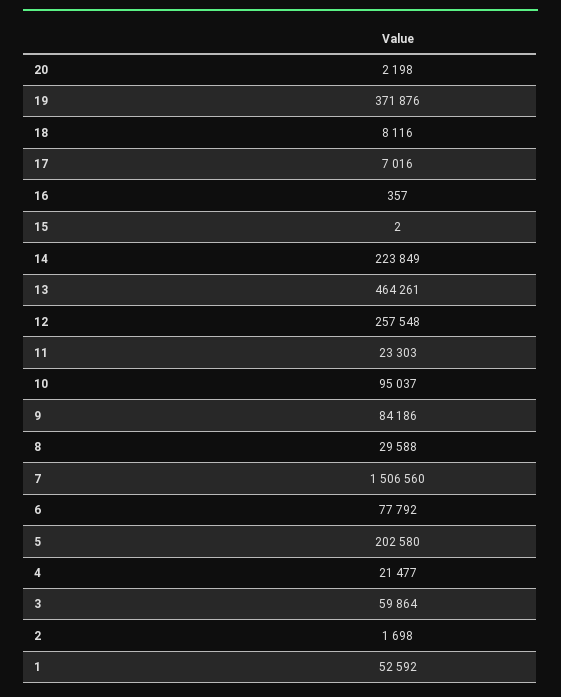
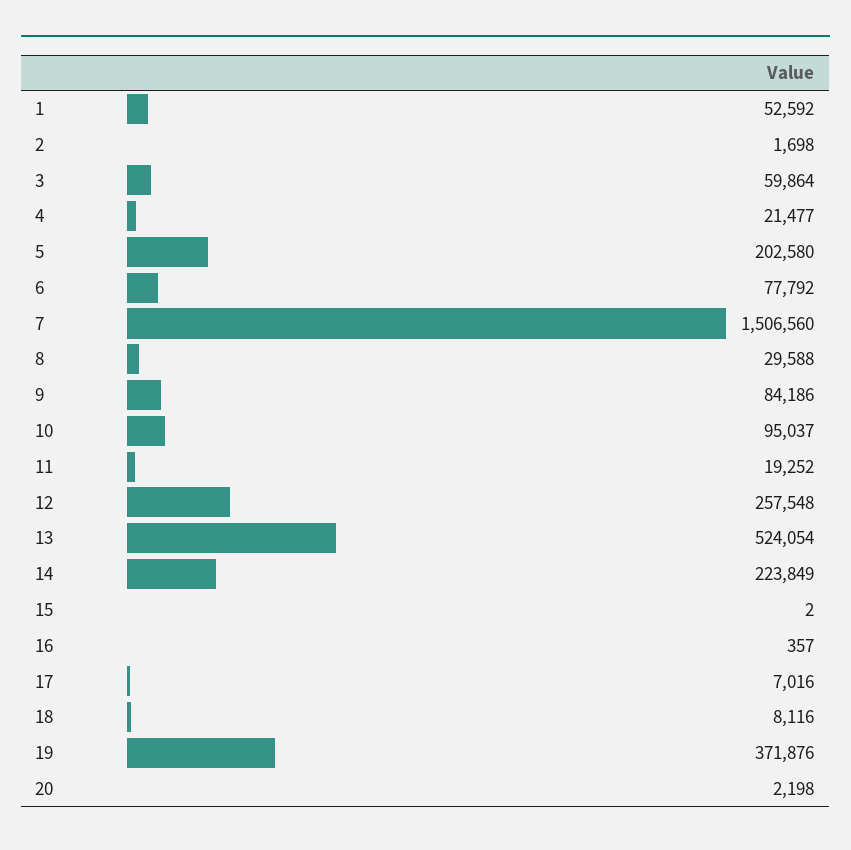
13: 464261 -> 524054
11: 23303 -> 19252

